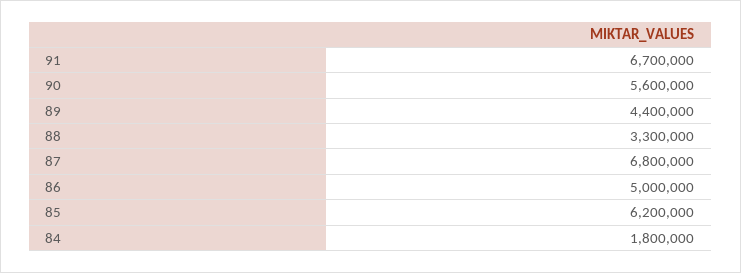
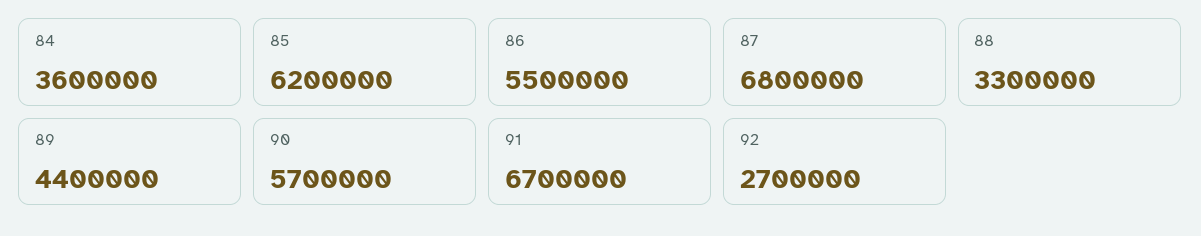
90: 5600000 -> 5700000
86: 5000000 -> 5500000
84: 1800000 -> 3600000
92: none -> 2700000

